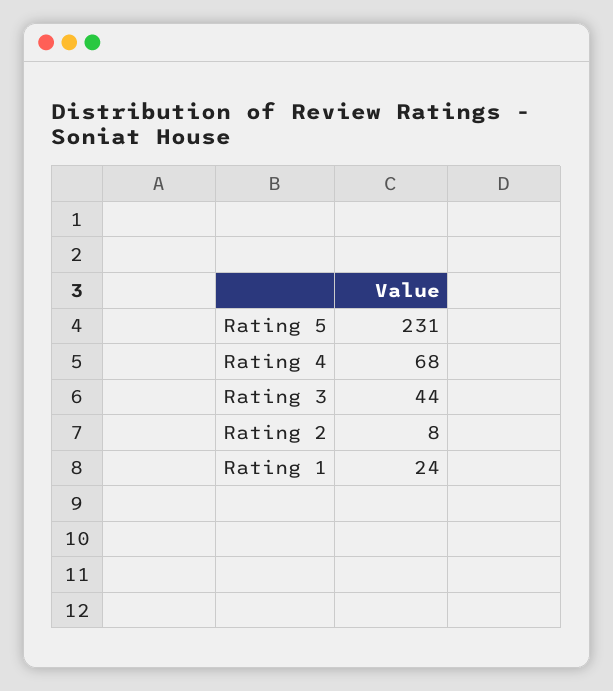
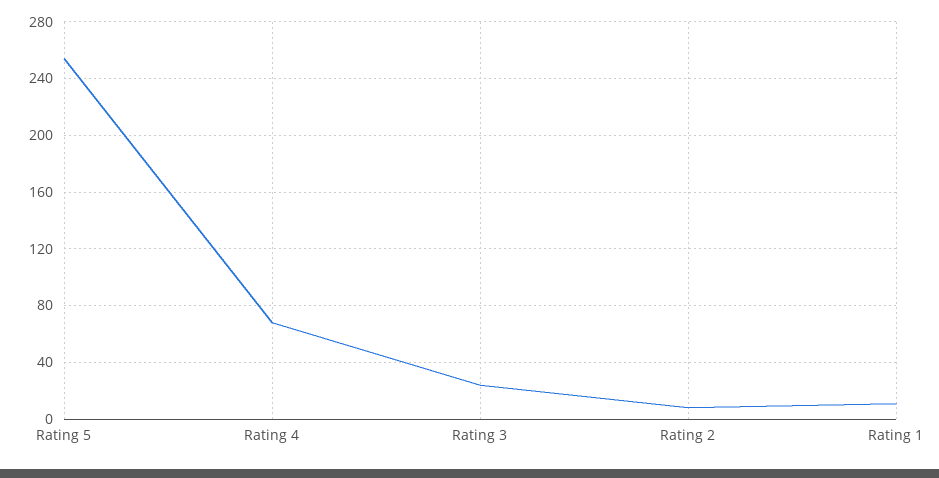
Rating 5: 231 -> 255
Rating 3: 44 -> 25
Rating 1: 24 -> 10

